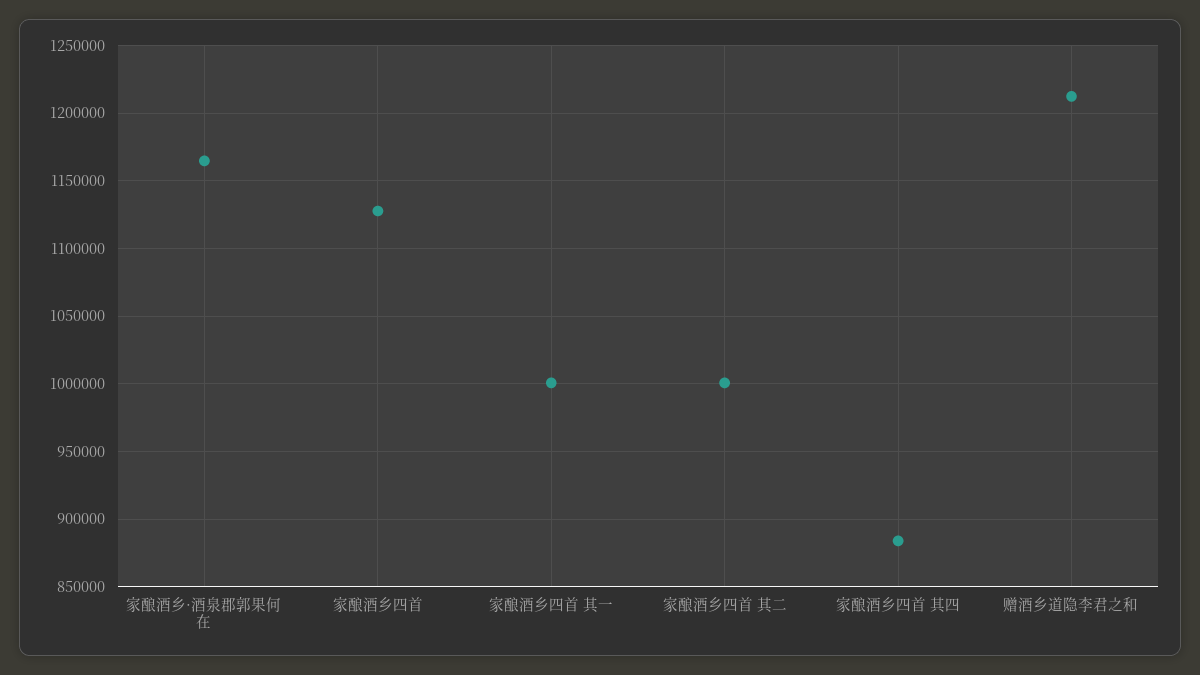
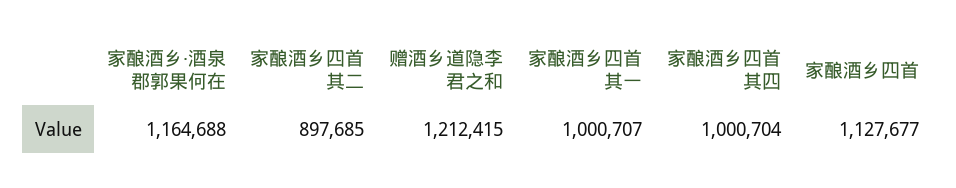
家酿酒乡四首 其二: 1000000 -> 897685
家酿酒乡四首 其四: 885000 -> 1000704

